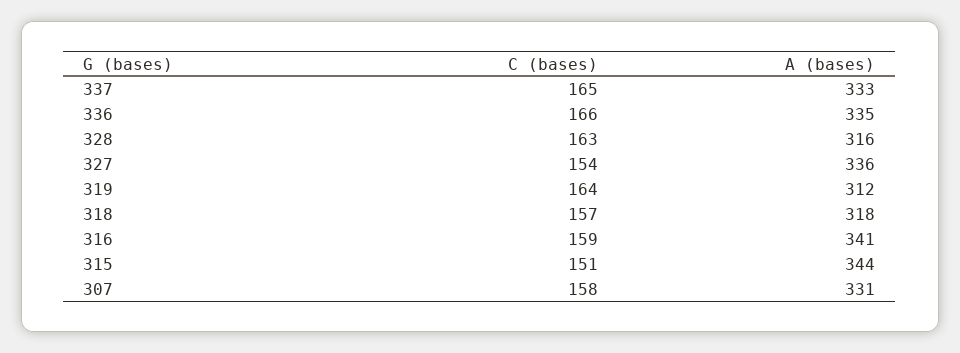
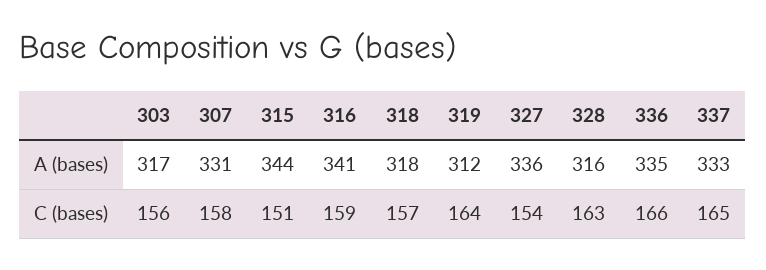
A (bases), 303: none -> 317
C (bases), 303: none -> 156

